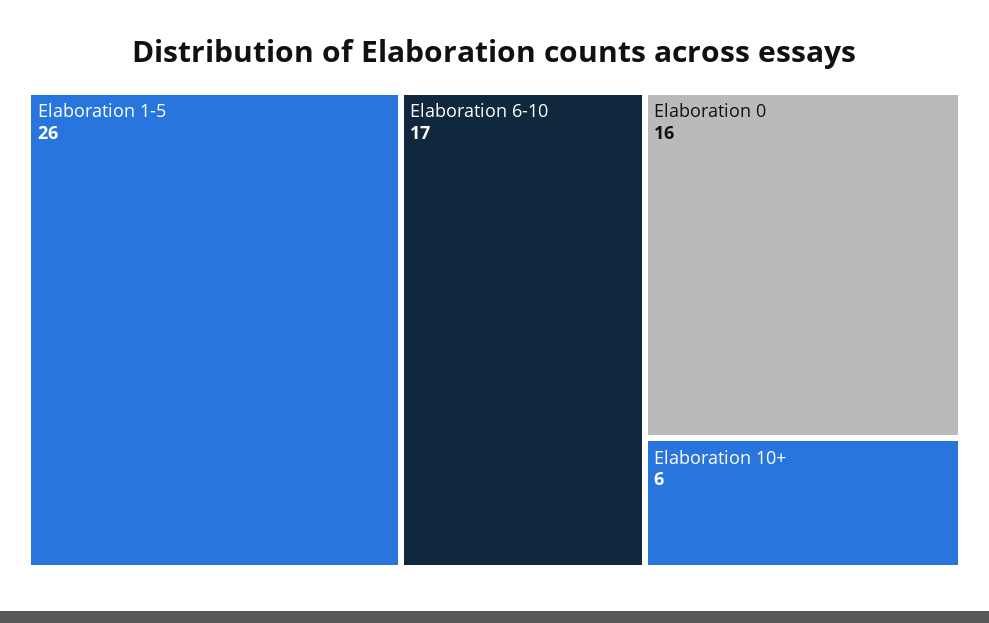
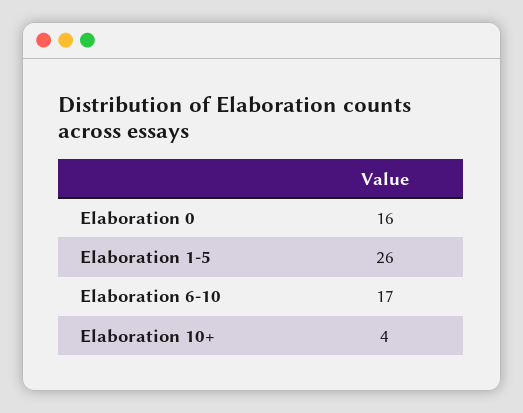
Elaboration 10+: 6 -> 4

